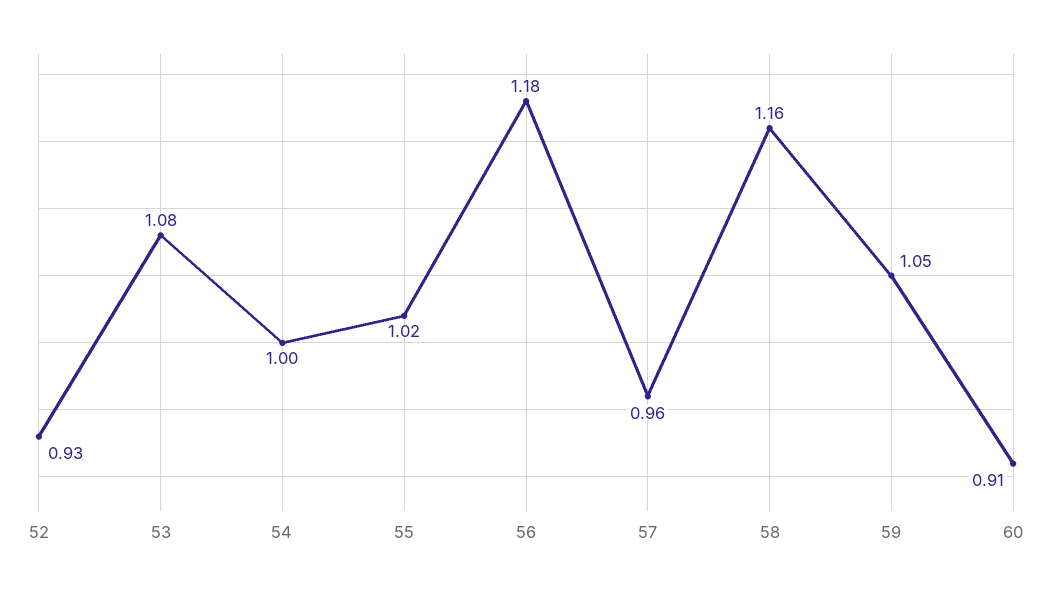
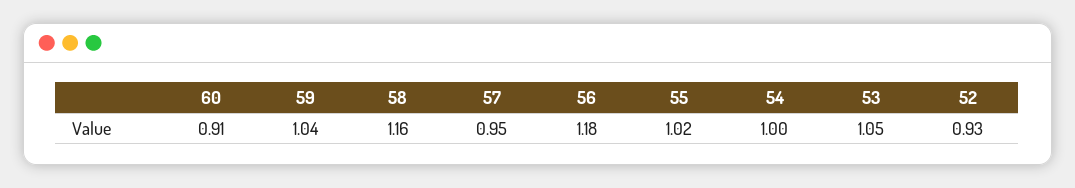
53: 1.08 -> 1.05
57: 0.96 -> 0.95
59: 1.05 -> 1.04

